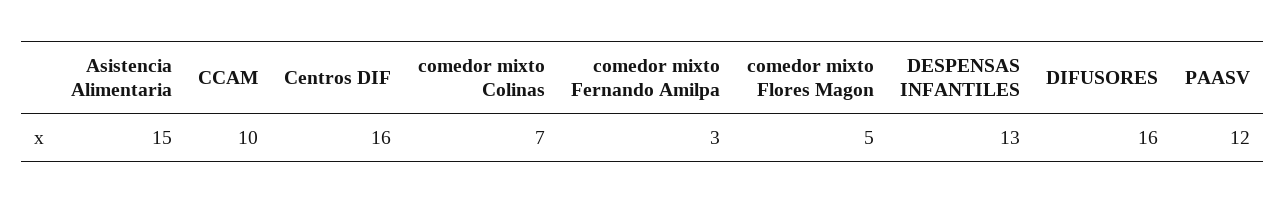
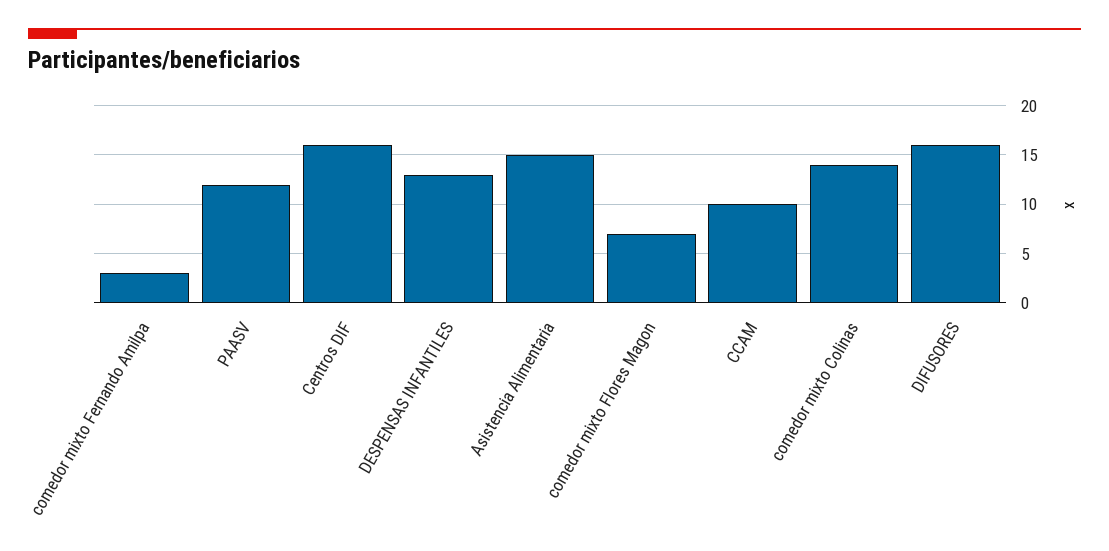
comedor mixto Colinas: 7 -> 14
comedor mixto Flores Magon: 5 -> 7

